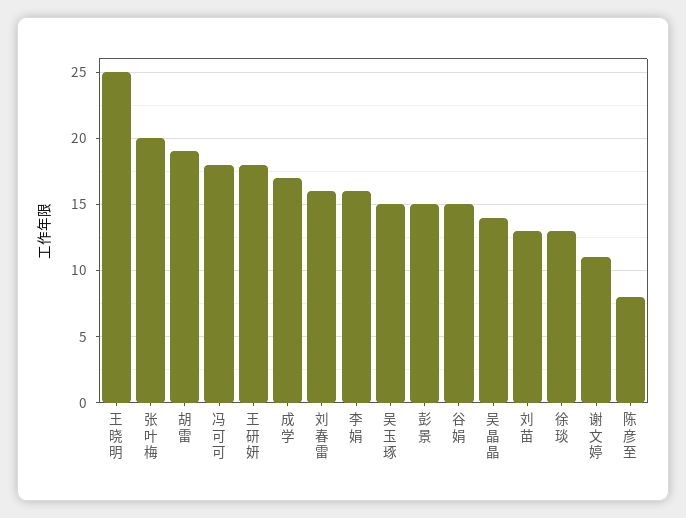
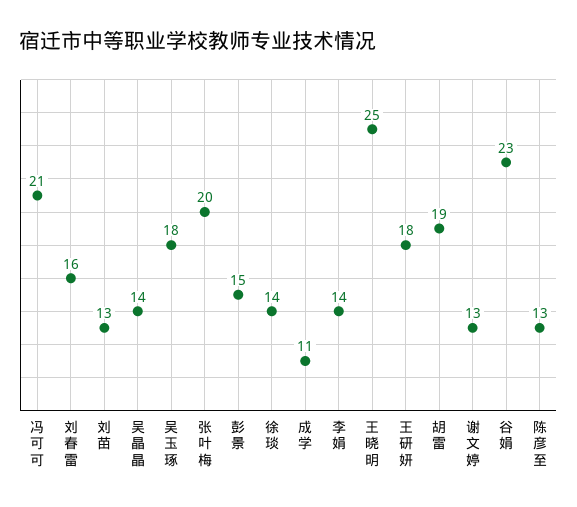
冯可可: 18 -> 21
成学: 17 -> 11
李娟: 16 -> 14
吴玉琢: 15 -> 18
谷娟: 15 -> 23
徐琰: 13 -> 14
谢文婷: 11 -> 13
陈彦至: 8 -> 13

